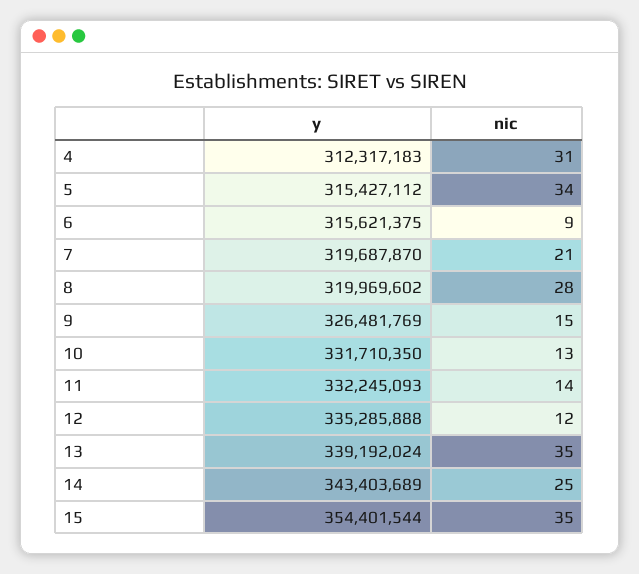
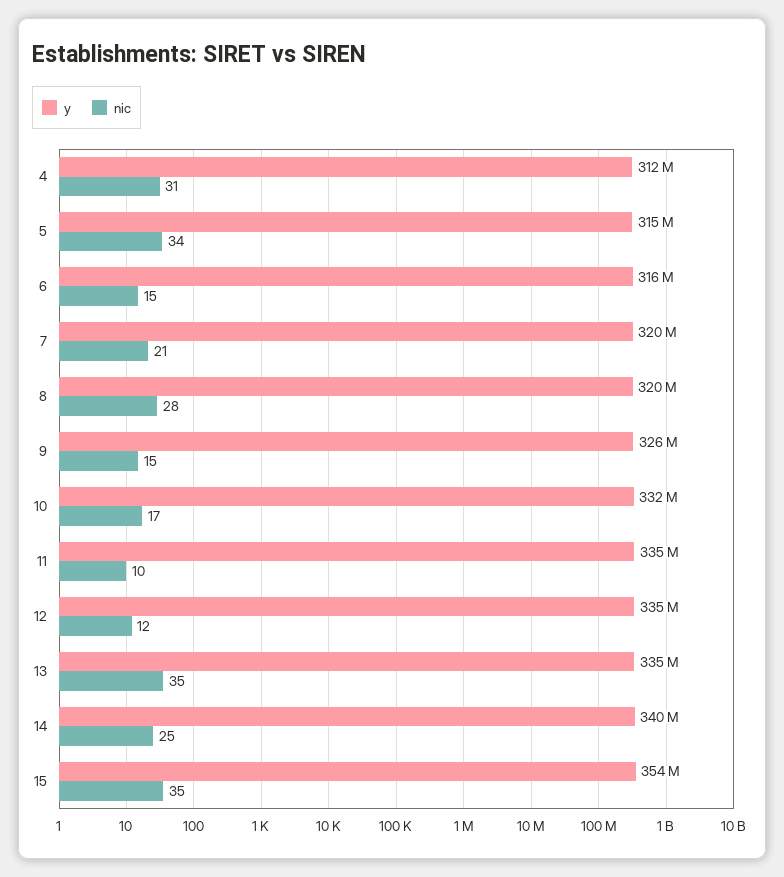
nic, 6: 9 -> 15
nic, 10: 13 -> 17
y, 11: 332245093 -> 335000000
nic, 11: 14 -> 10
y, 13: 339192024 -> 335000000
y, 14: 343403689 -> 340000000

